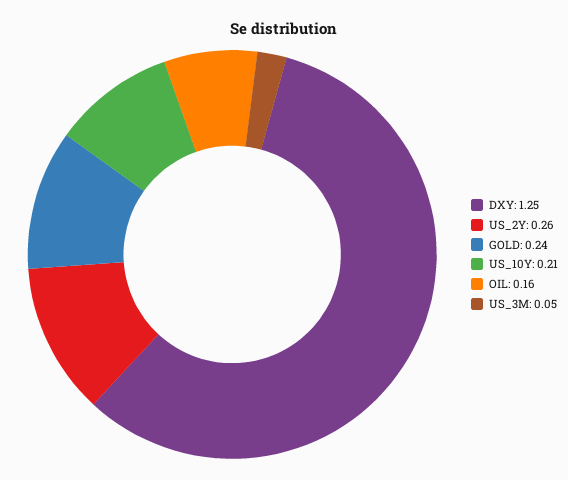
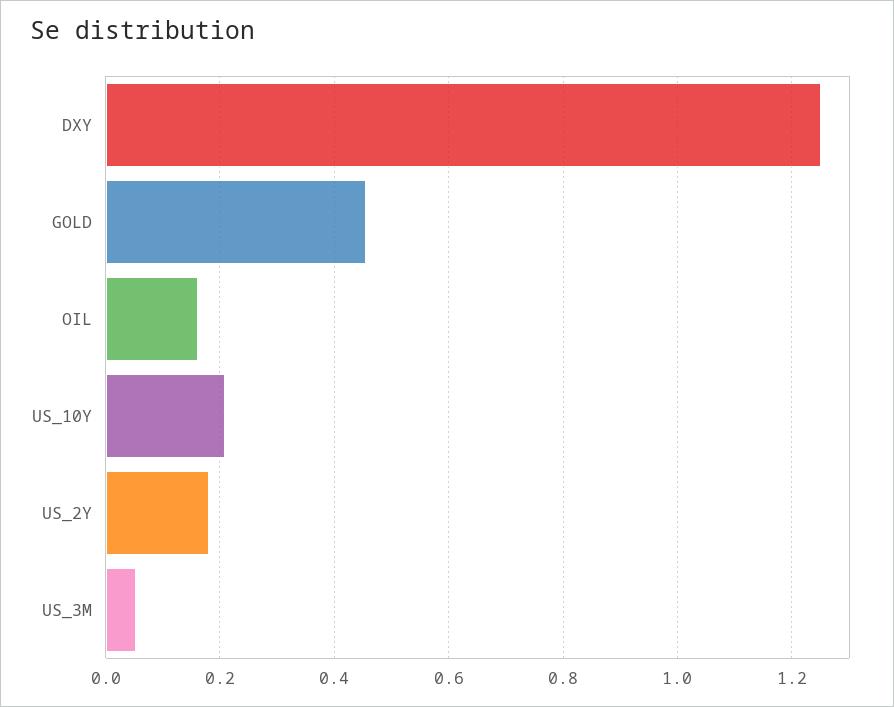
US_2Y: 0.26 -> 0.18
GOLD: 0.24 -> 0.46

